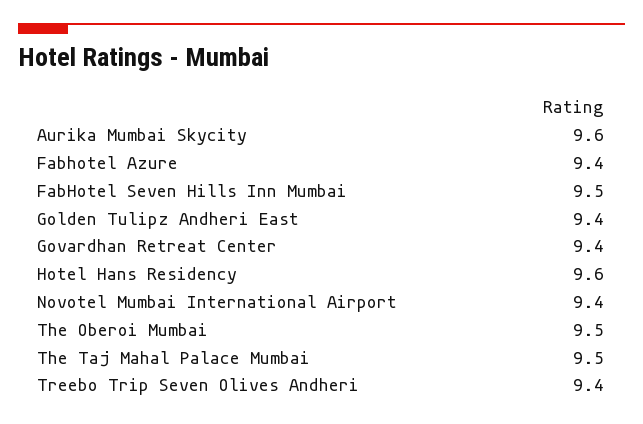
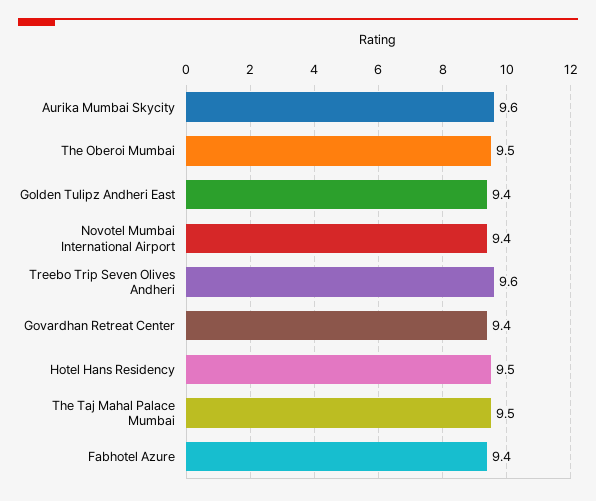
FabHotel Seven Hills Inn Mumbai: 9.5 -> none
Hotel Hans Residency: 9.6 -> 9.5
Treebo Trip Seven Olives Andheri: 9.4 -> 9.6

